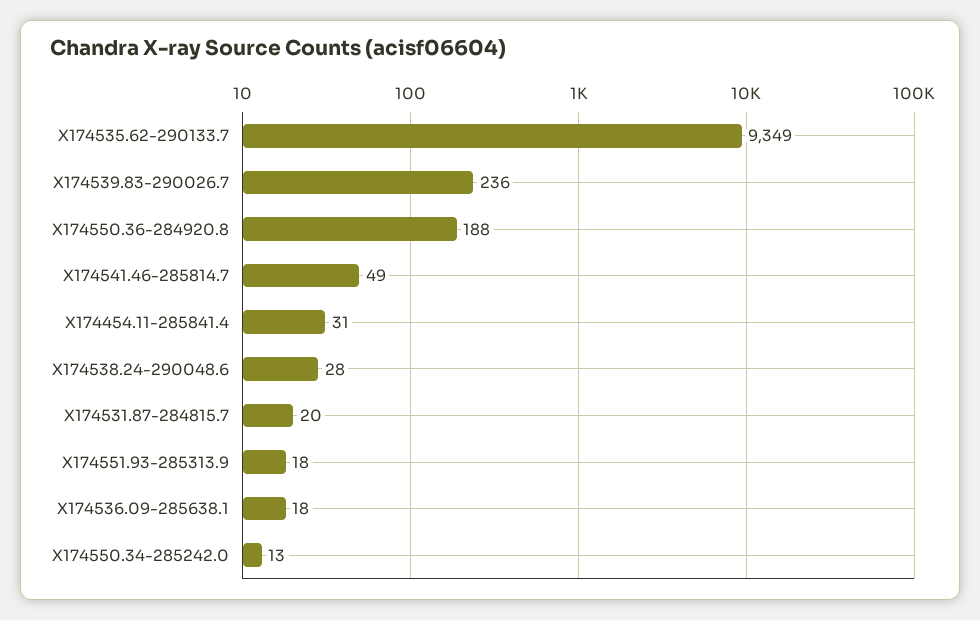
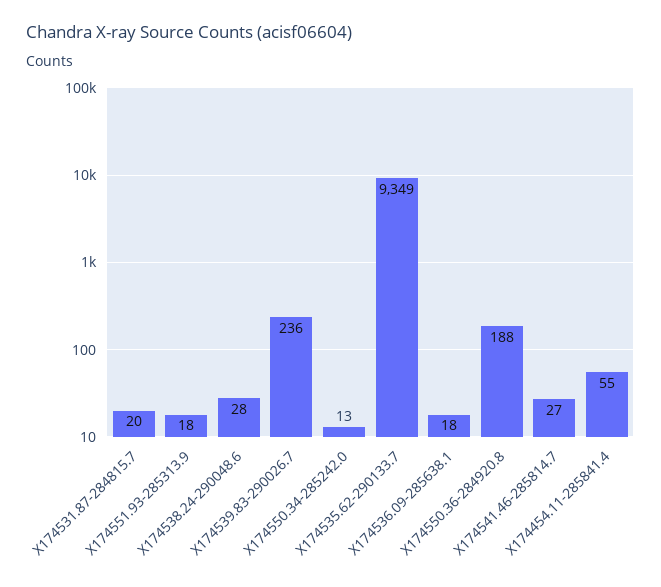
X174541.46-285814.7: 49 -> 27
X174454.11-285841.4: 31 -> 55

